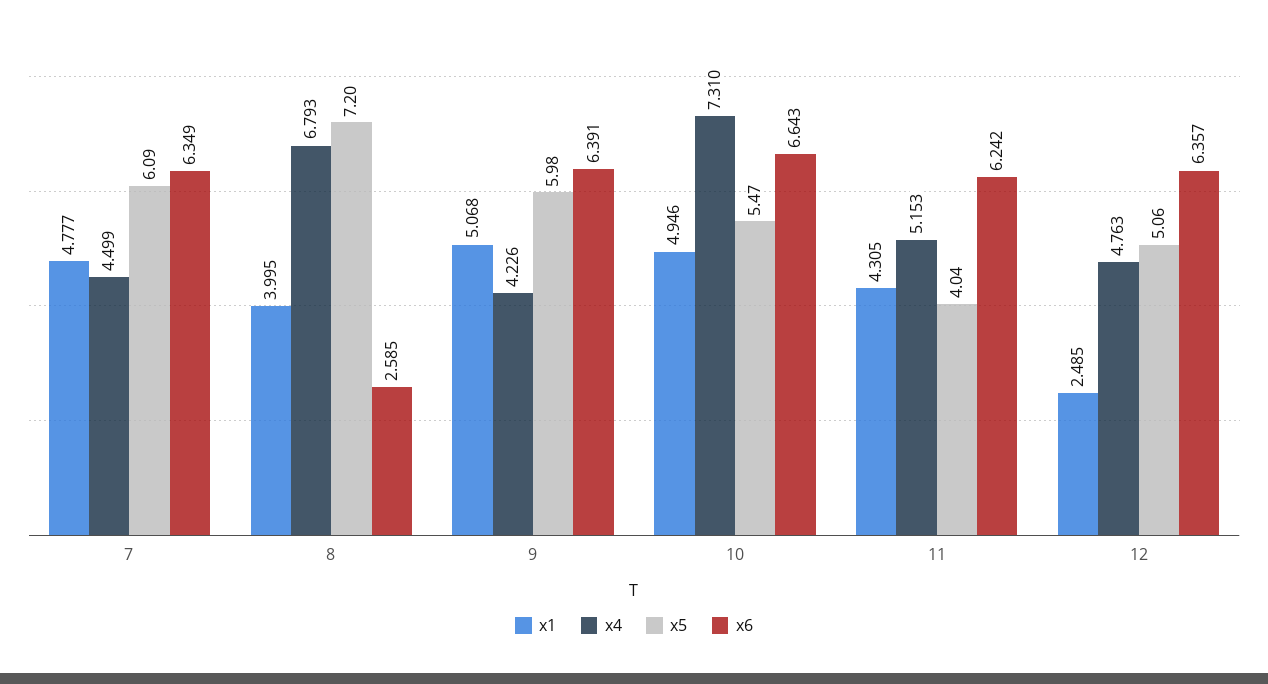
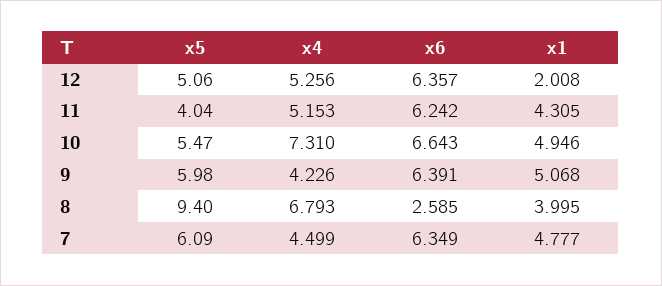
x5, 8: 7.2 -> 9.4
x1, 12: 2.485 -> 2.008
x4, 12: 4.763 -> 5.256

